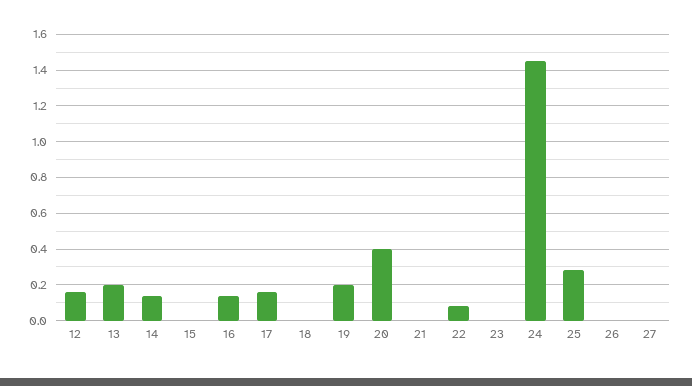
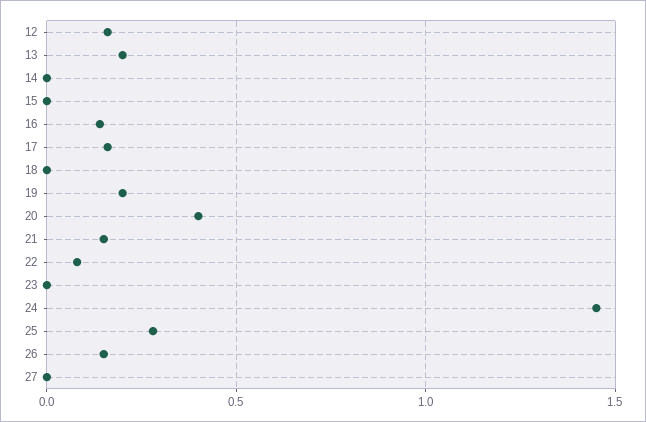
14: 0.15 -> 0
21: 0 -> 0.15
26: 0 -> 0.15

